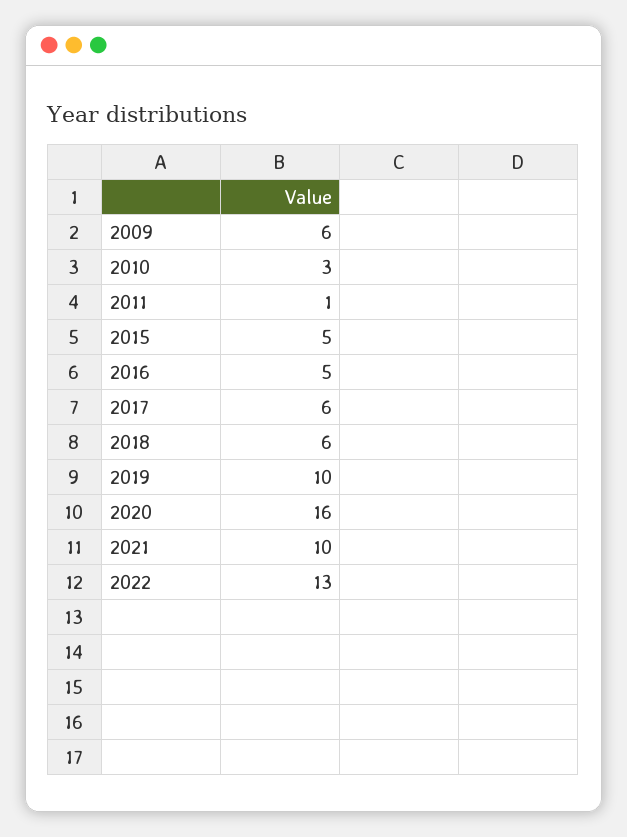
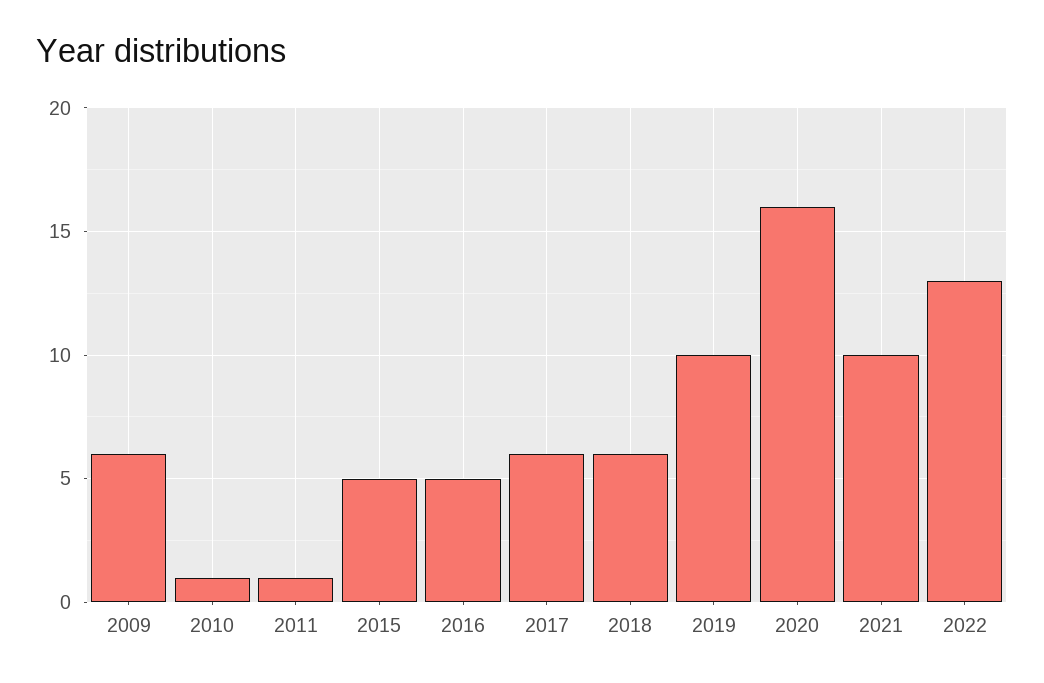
2010: 3 -> 1

